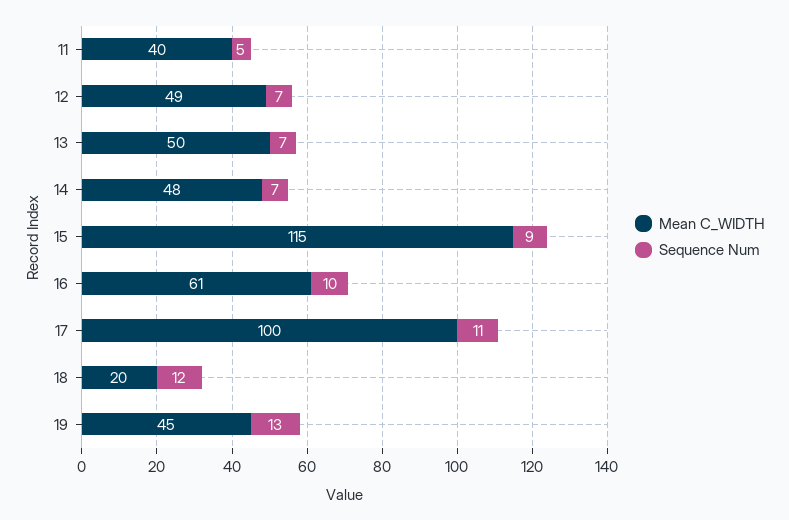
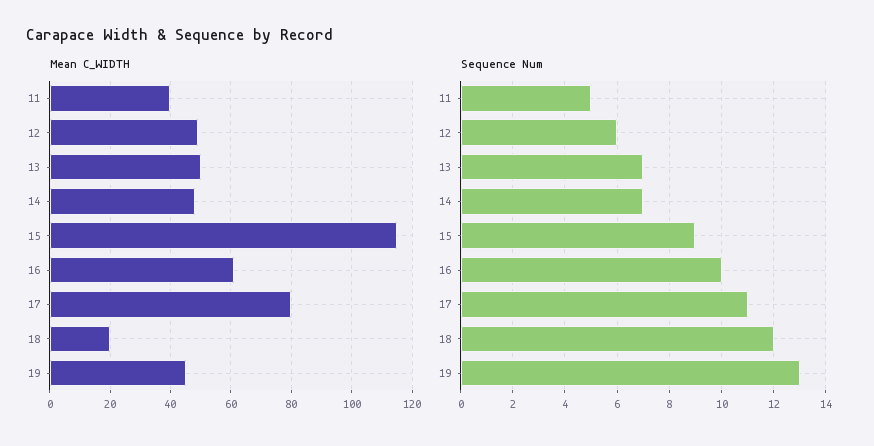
Sequence Num, 12: 7 -> 6
Mean C_WIDTH, 17: 100 -> 80

